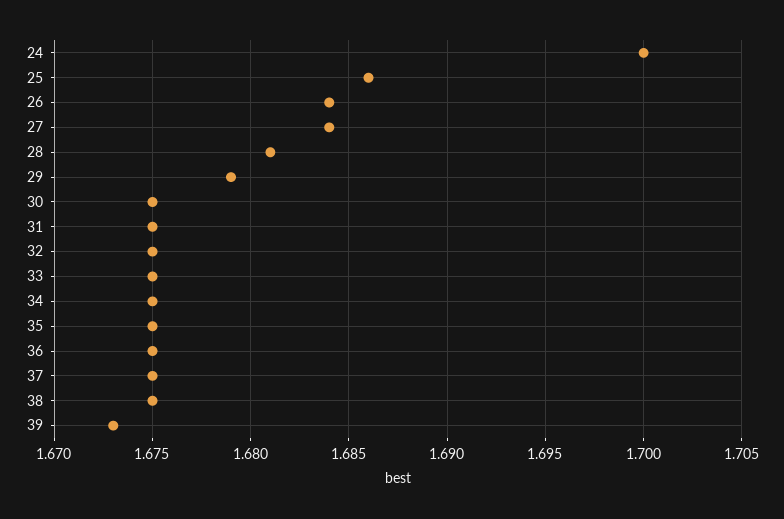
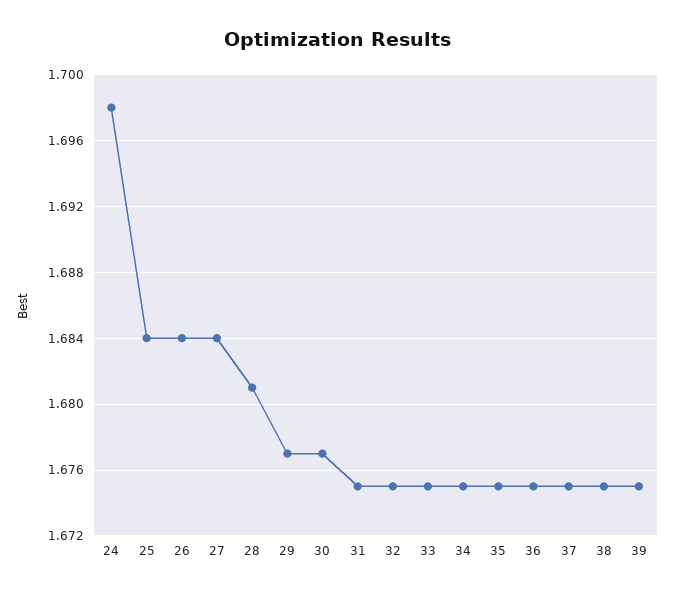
24: 1.7 -> 1.698
25: 1.686 -> 1.684
29: 1.679 -> 1.677
30: 1.675 -> 1.677
39: 1.673 -> 1.675

